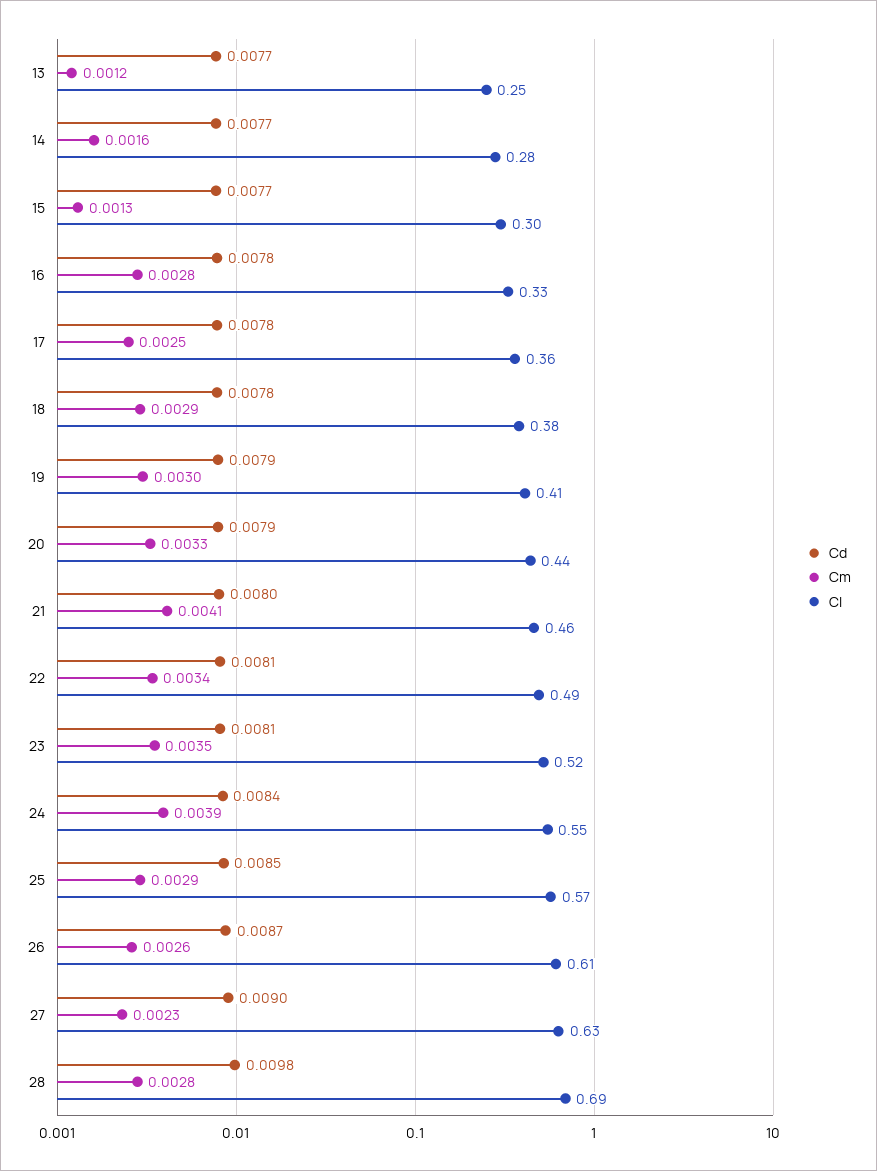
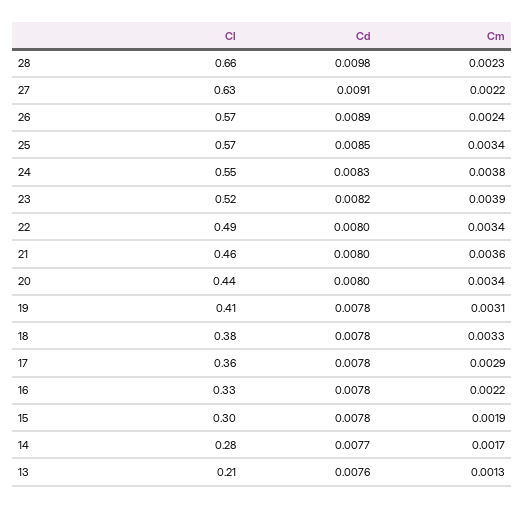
Cd, 13: 0.0077 -> 0.0076
Cm, 13: 0.0012 -> 0.0013
Cl, 13: 0.25 -> 0.21
Cm, 14: 0.0016 -> 0.0017
Cd, 15: 0.0077 -> 0.0078
Cm, 15: 0.0013 -> 0.0019
Cm, 16: 0.0028 -> 0.0022
Cm, 17: 0.0025 -> 0.0029
Cm, 18: 0.0029 -> 0.0033
Cd, 19: 0.0079 -> 0.0078
Cm, 19: 0.003 -> 0.0031
Cd, 20: 0.0079 -> 0.008
Cm, 20: 0.0033 -> 0.0034
Cm, 21: 0.0041 -> 0.0036
Cd, 22: 0.0081 -> 0.008
Cd, 23: 0.0081 -> 0.0082
Cm, 23: 0.0035 -> 0.0039
Cd, 24: 0.0084 -> 0.0083
Cm, 24: 0.0039 -> 0.0038
Cm, 25: 0.0029 -> 0.0034
Cd, 26: 0.0087 -> 0.0089
Cm, 26: 0.0026 -> 0.0024
Cl, 26: 0.61 -> 0.57
Cd, 27: 0.009 -> 0.0091
Cm, 27: 0.0023 -> 0.0022
Cm, 28: 0.0028 -> 0.0023
Cl, 28: 0.69 -> 0.66

